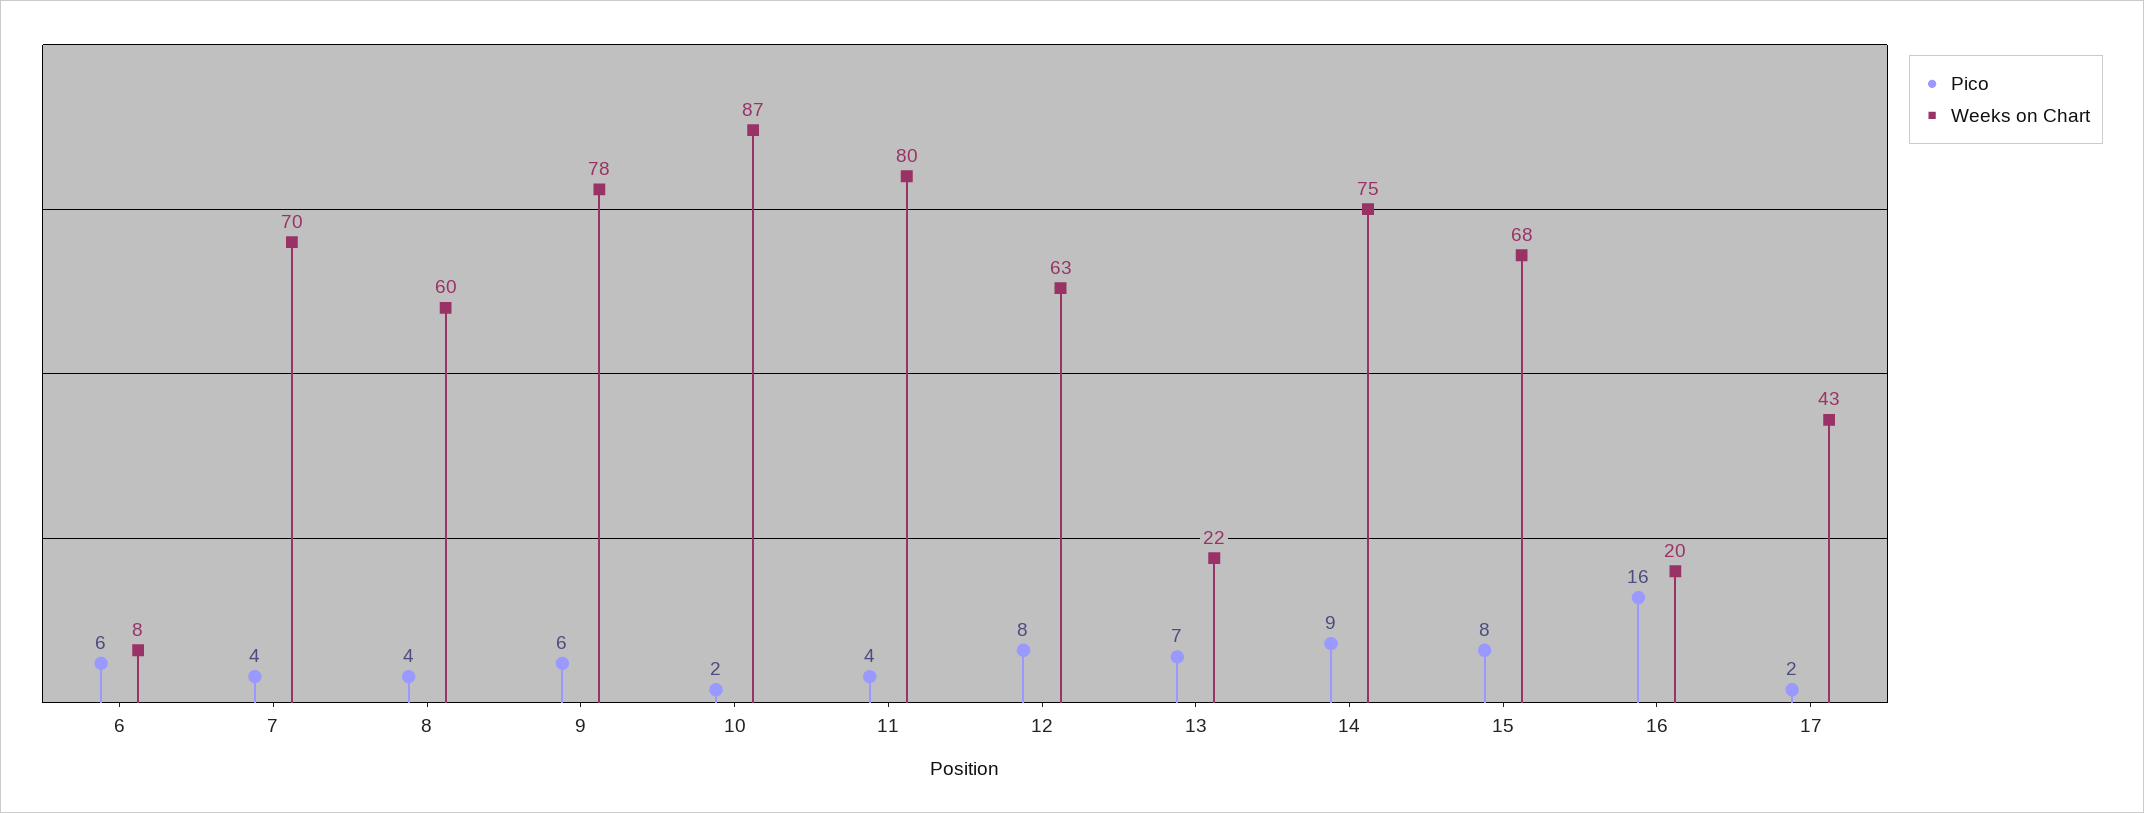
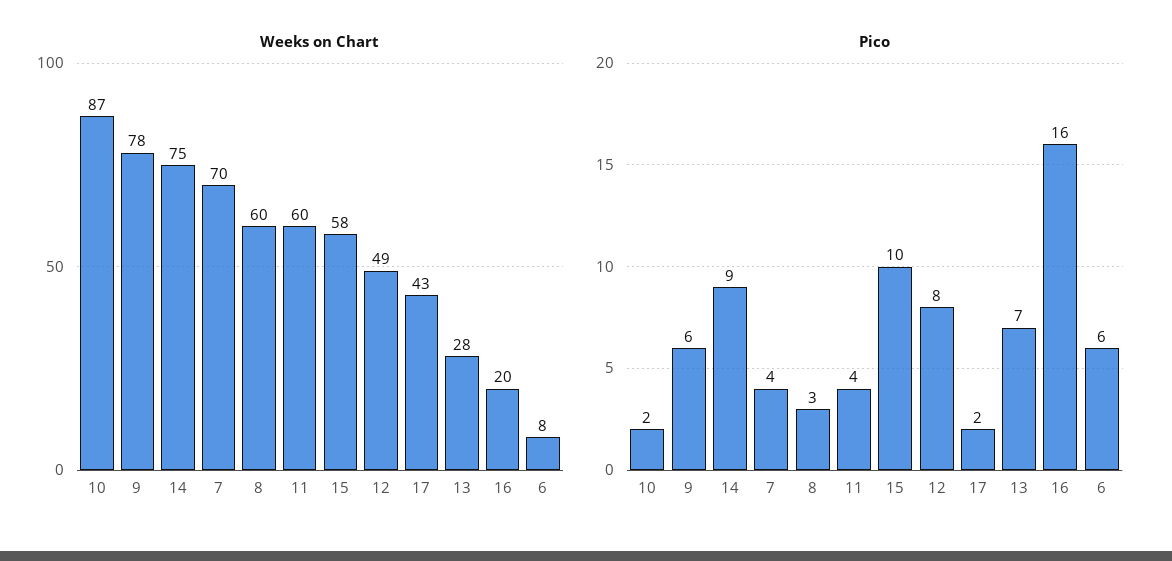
Pico, 8: 4 -> 3
Weeks on Chart, 11: 80 -> 60
Weeks on Chart, 12: 63 -> 49
Weeks on Chart, 13: 22 -> 28
Pico, 15: 8 -> 10
Weeks on Chart, 15: 68 -> 58

